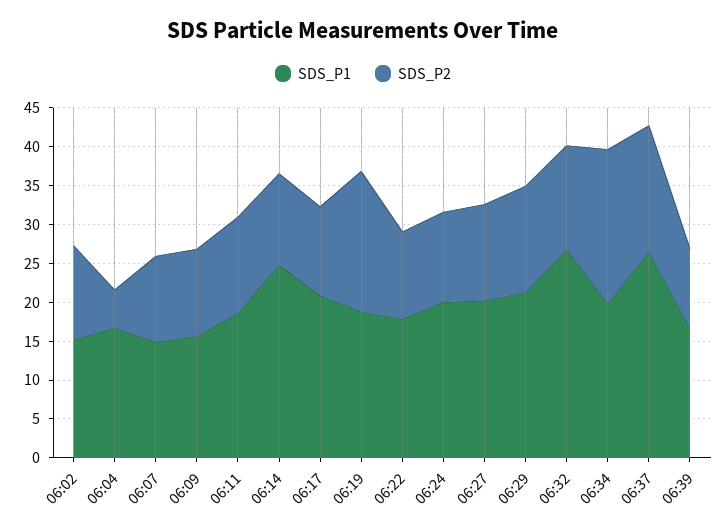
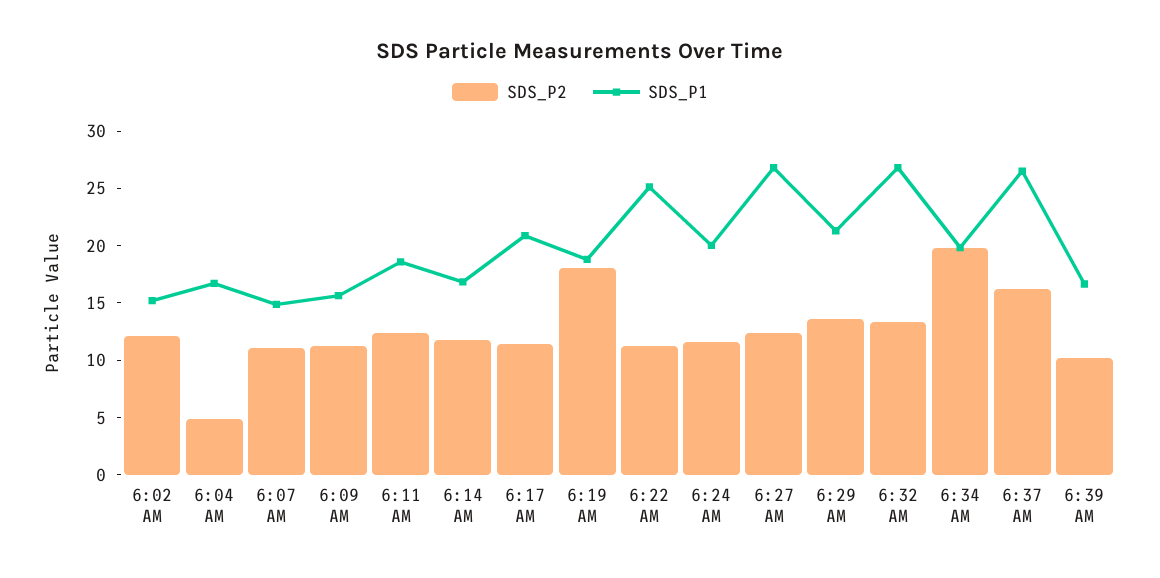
SDS_P1, 06:14: 25 -> 17
SDS_P1, 06:22: 17.5 -> 25
SDS_P1, 06:27: 20 -> 27

